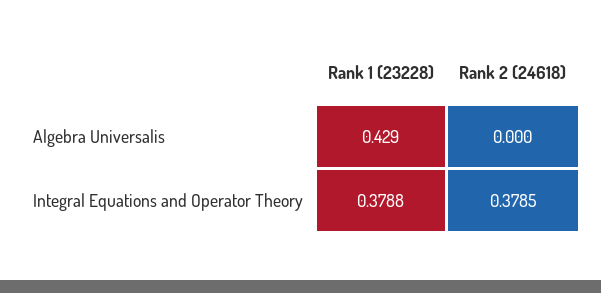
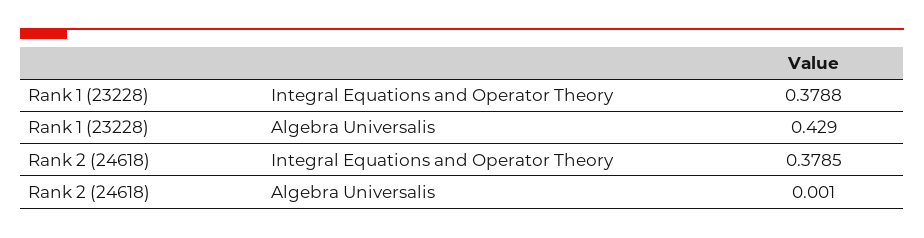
Rank 2 (24618), Algebra Universalis: 0 -> 0.001

